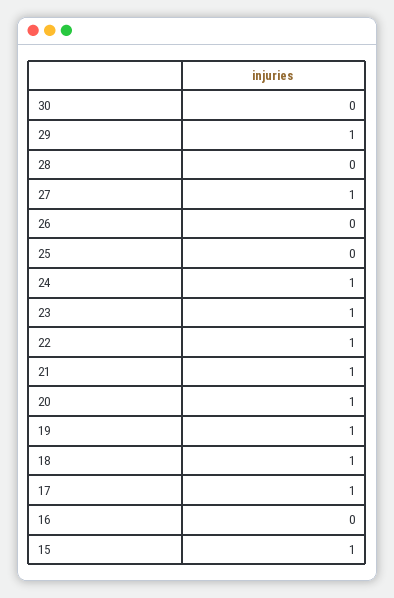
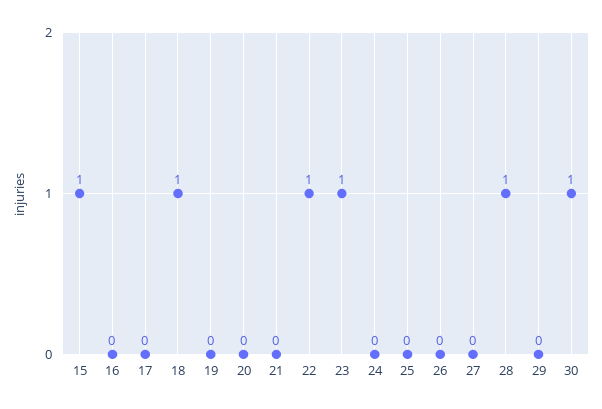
30: 0 -> 1
29: 1 -> 0
28: 0 -> 1
27: 1 -> 0
24: 1 -> 0
21: 1 -> 0
20: 1 -> 0
19: 1 -> 0
17: 1 -> 0

